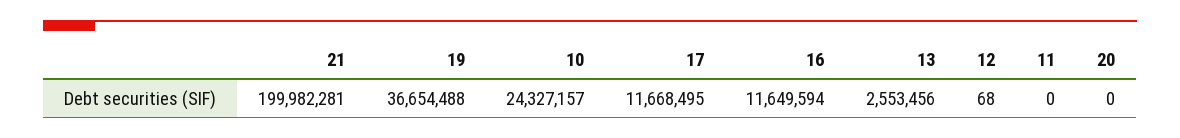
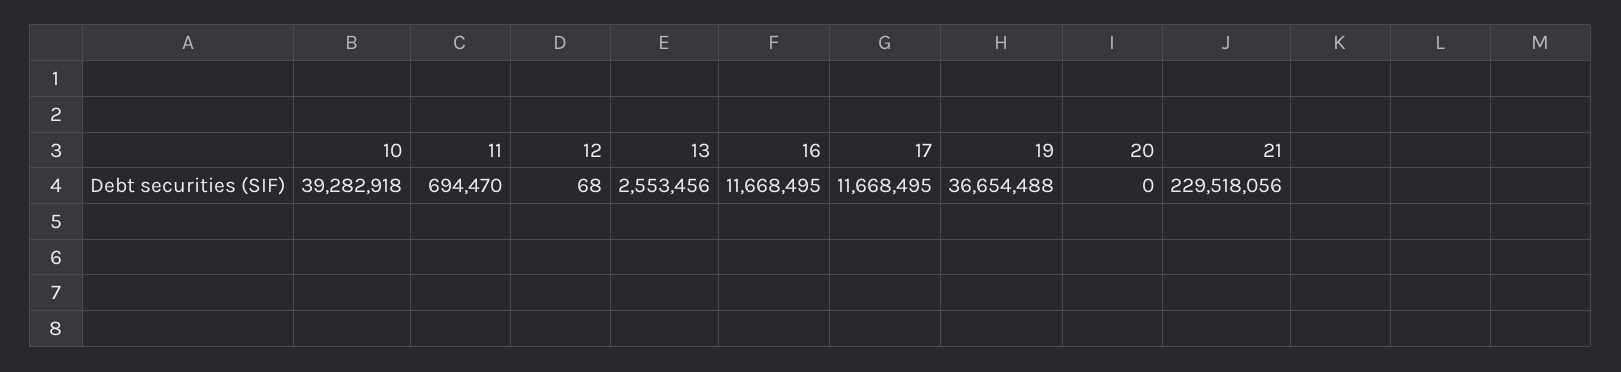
21: 199982281 -> 229518056
10: 24327157 -> 39282918
16: 11649594 -> 11668495
11: 0 -> 694470

